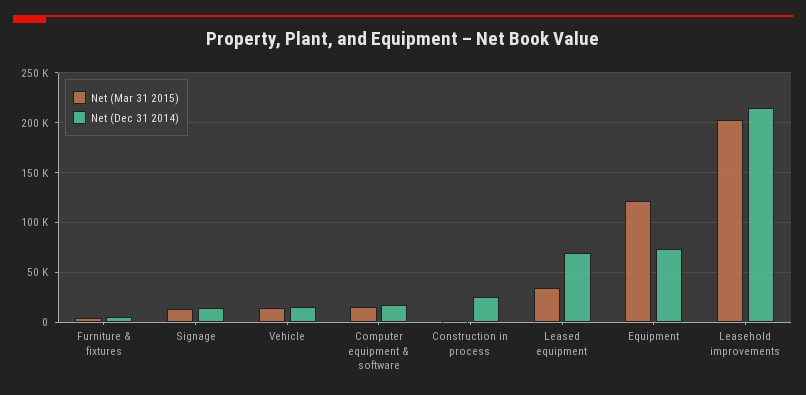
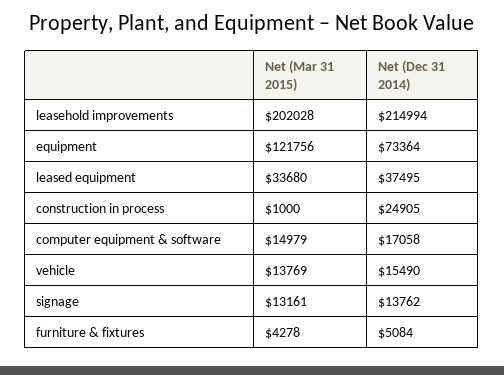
Net (Dec 31 2014), Leased equipment: 70000 -> 37495

